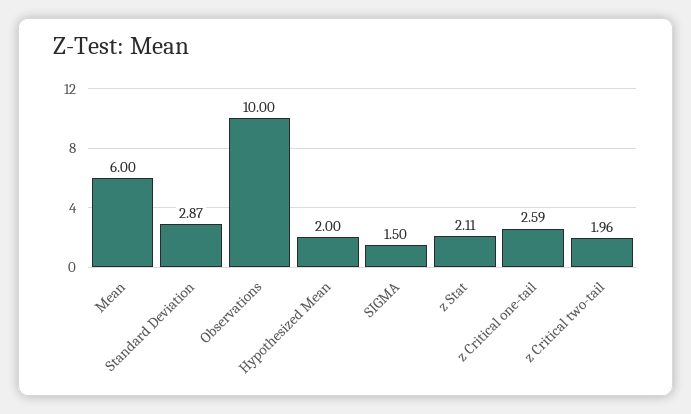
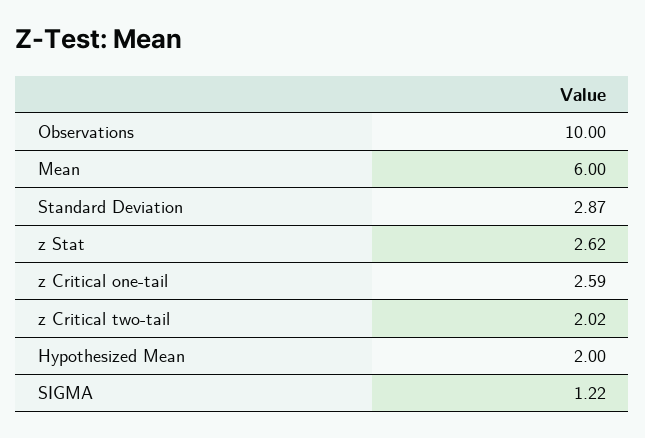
SIGMA: 1.5 -> 1.22
z Stat: 2.11 -> 2.62
z Critical two-tail: 1.96 -> 2.02

